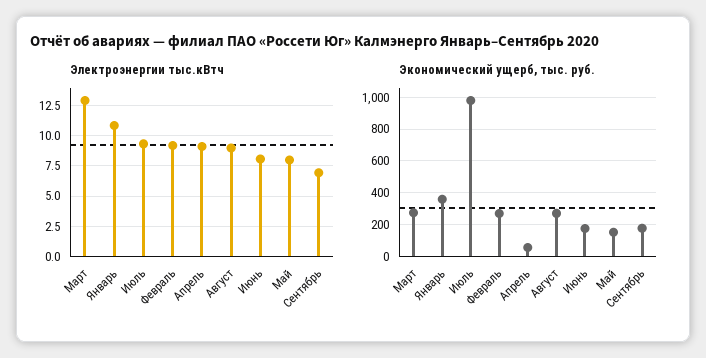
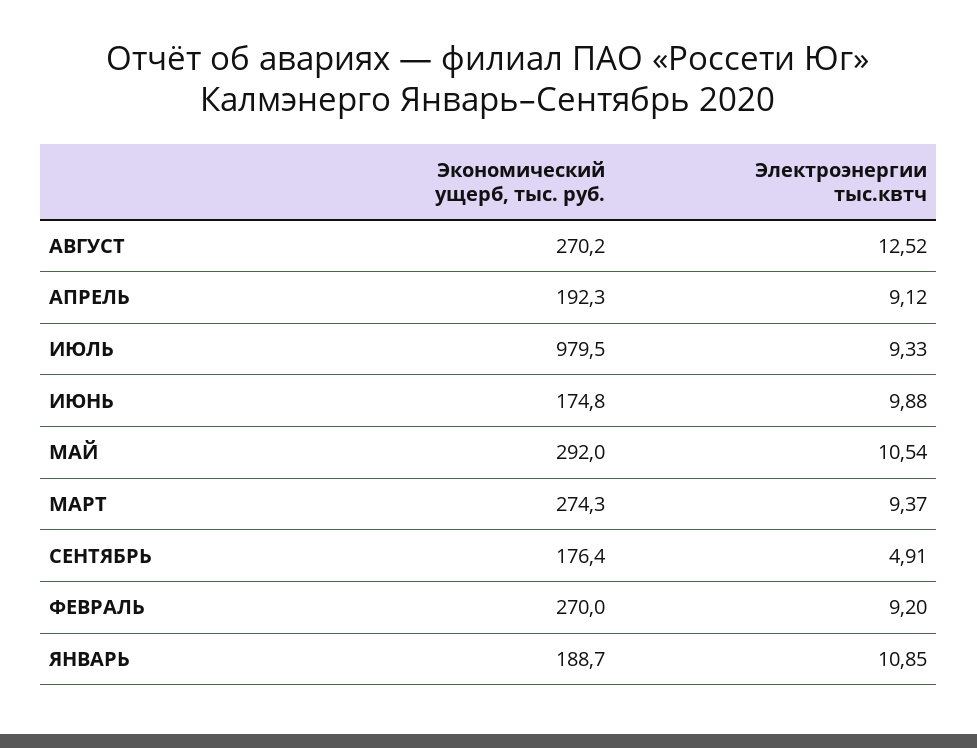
Электроэнергии тыс.кВтч, Март: 13 -> 9.37
Электроэнергии тыс.кВтч, Август: 9 -> 12.52
Электроэнергии тыс.кВтч, Июнь: 8 -> 9.88
Электроэнергии тыс.кВтч, Май: 8 -> 10.54
Электроэнергии тыс.кВтч, Сентябрь: 7 -> 4.91
Экономический ущерб, тыс. руб., Январь: 350 -> 188.7
Экономический ущерб, тыс. руб., Апрель: 50 -> 192.3
Экономический ущерб, тыс. руб., Май: 150 -> 292

